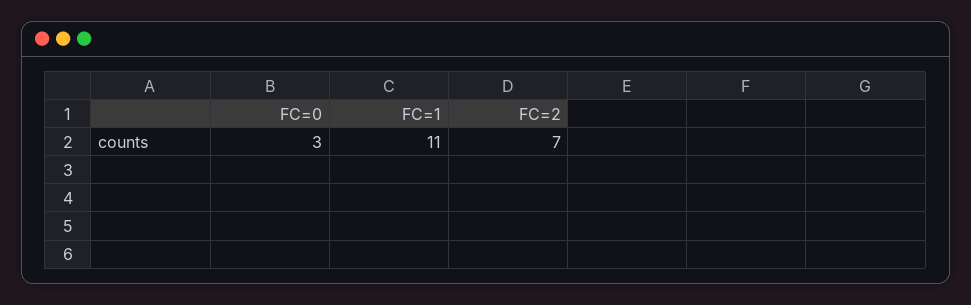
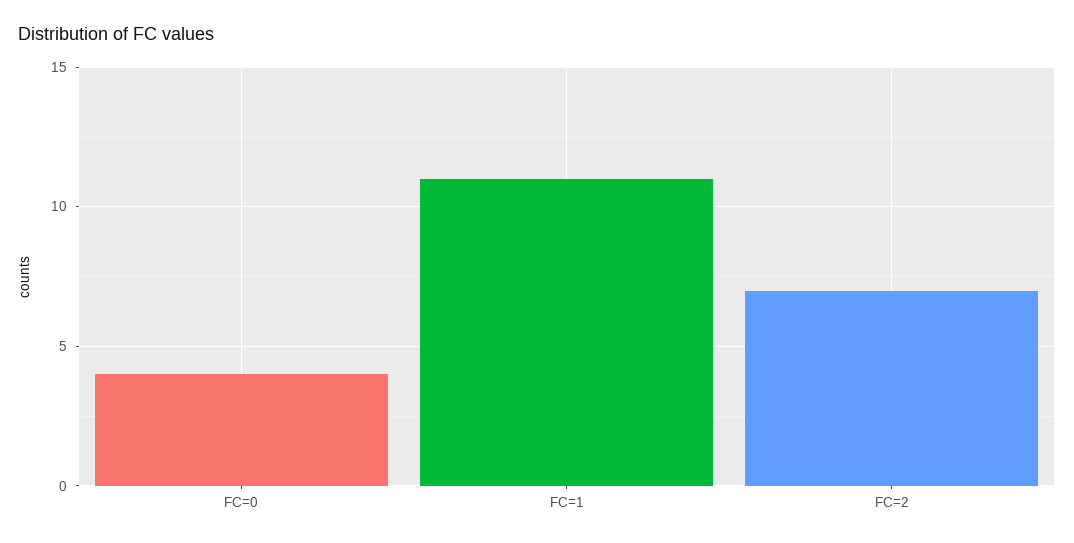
FC=0: 3 -> 4

